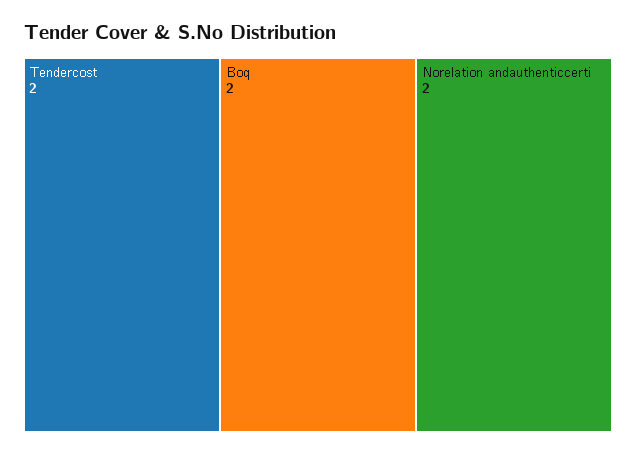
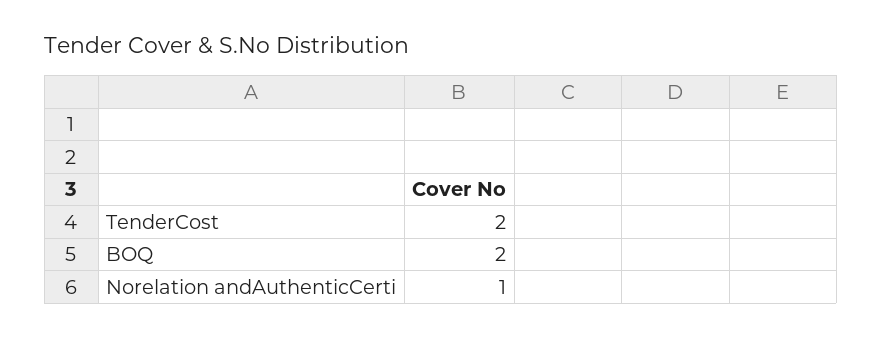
Norelation andauthenticcerti: 2 -> 1

